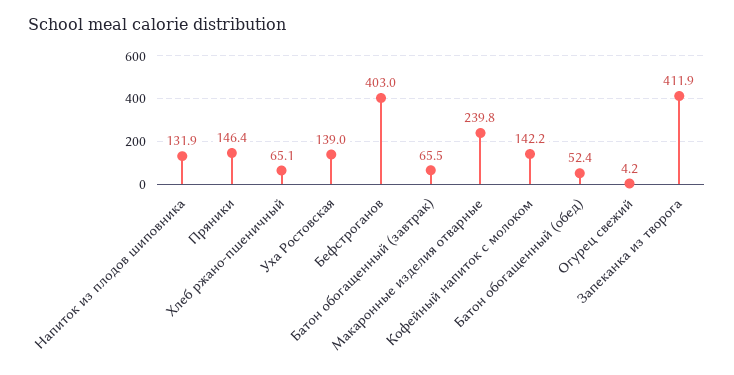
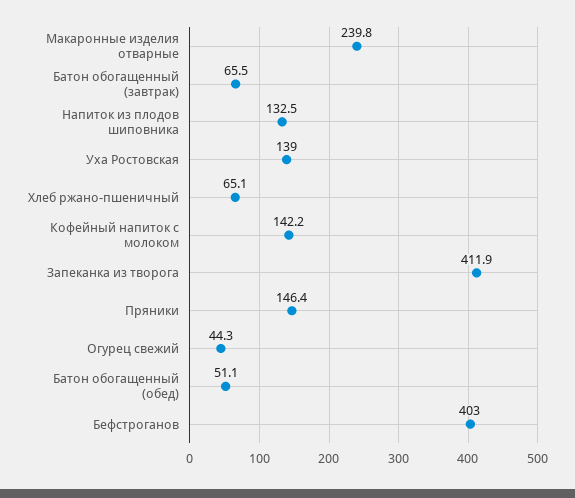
Напиток из плодов шиповника: 131.9 -> 132.5
Батон обогащенный (обед): 52.4 -> 51.1
Огурец свежий: 4.2 -> 44.3

